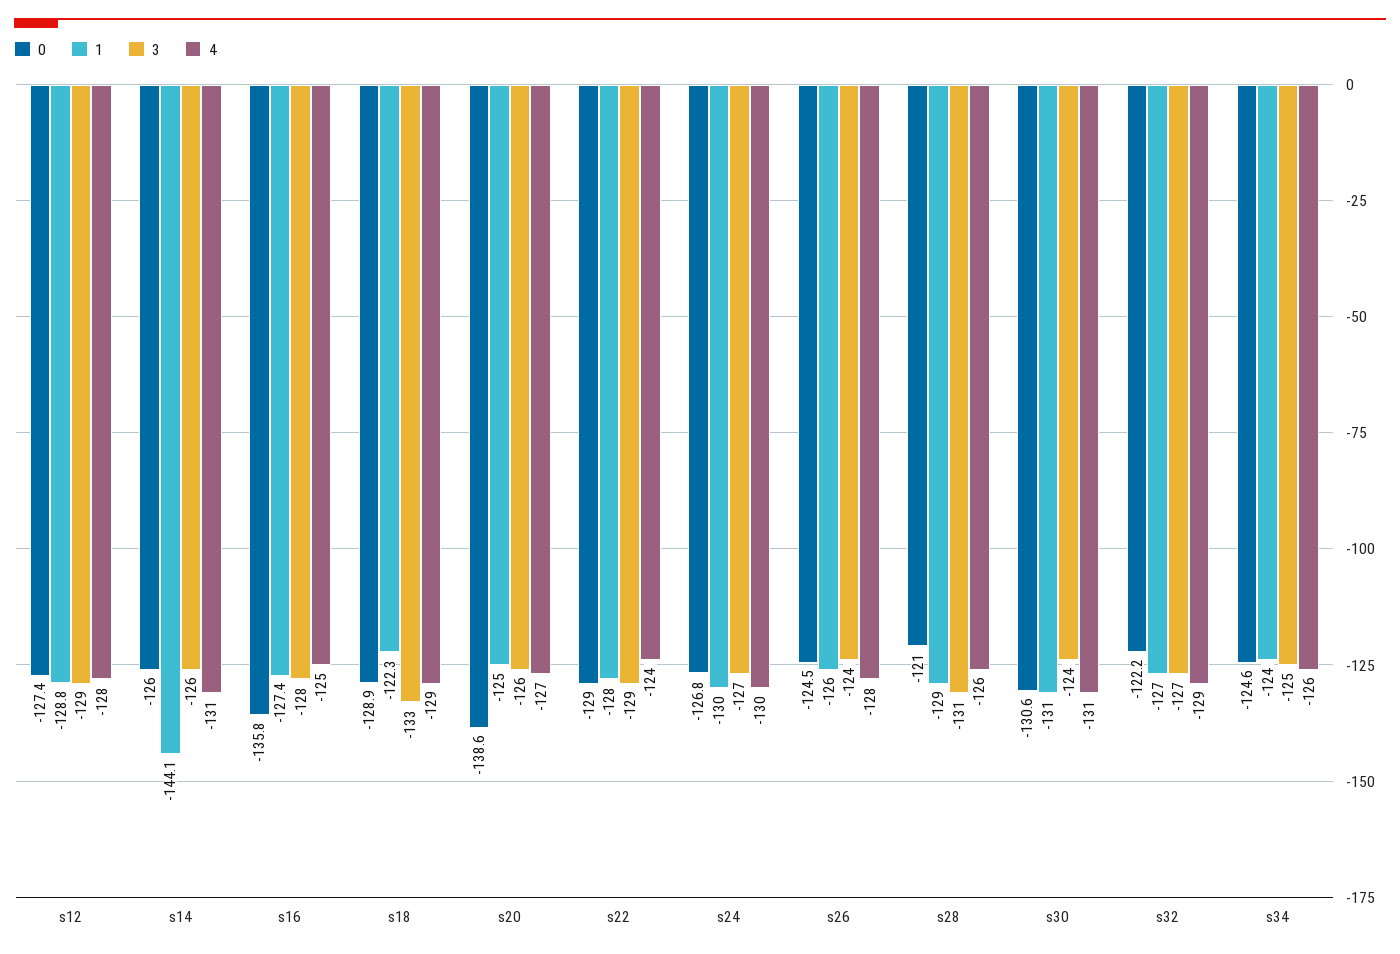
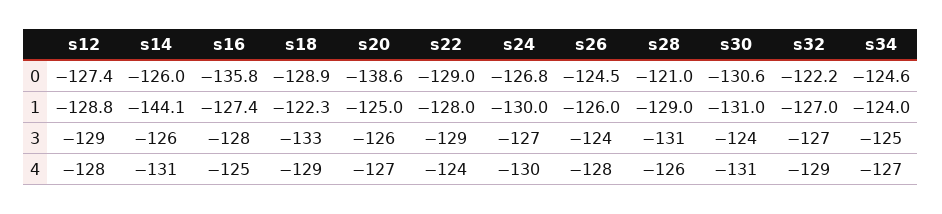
4, s34: -126 -> -127

